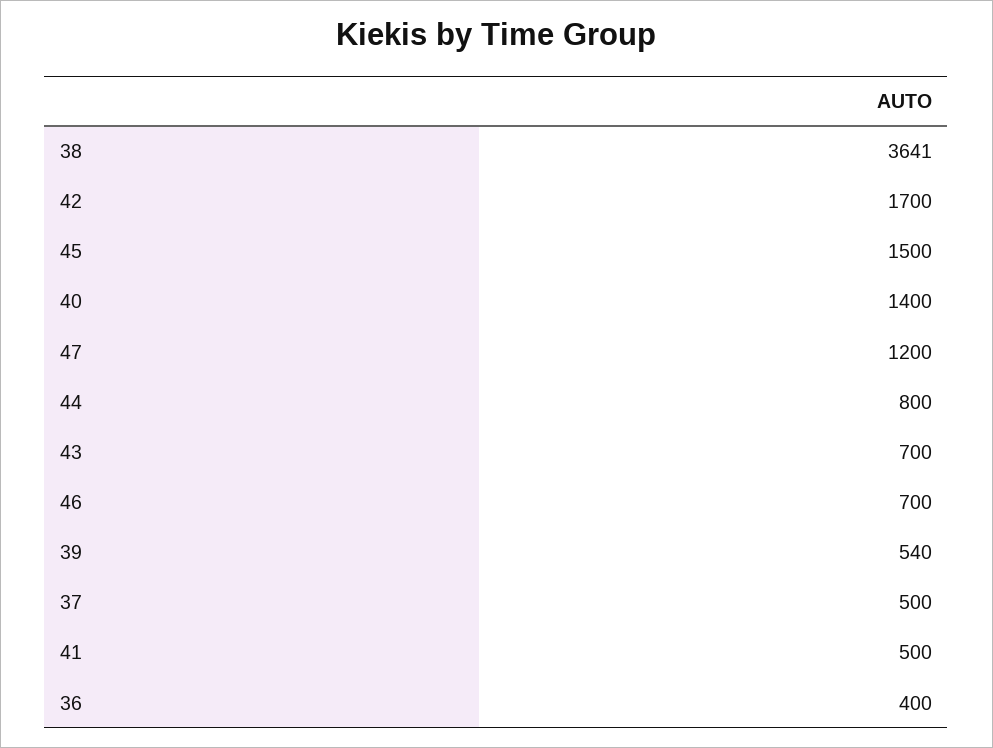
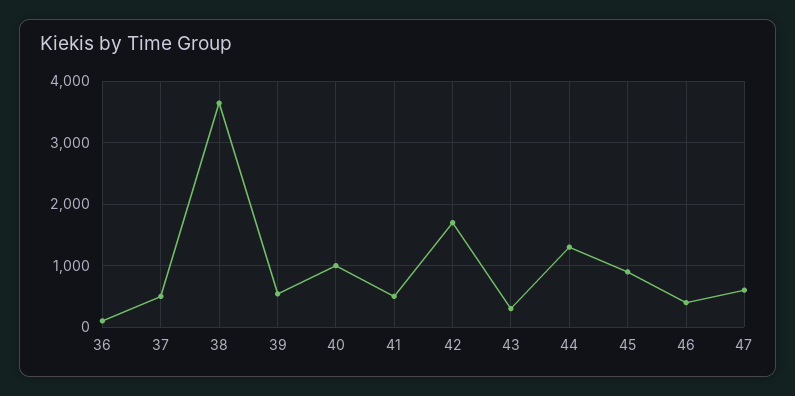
45: 1500 -> 900
40: 1400 -> 1000
47: 1200 -> 600
44: 800 -> 1300
43: 700 -> 300
46: 700 -> 400
36: 400 -> 100

